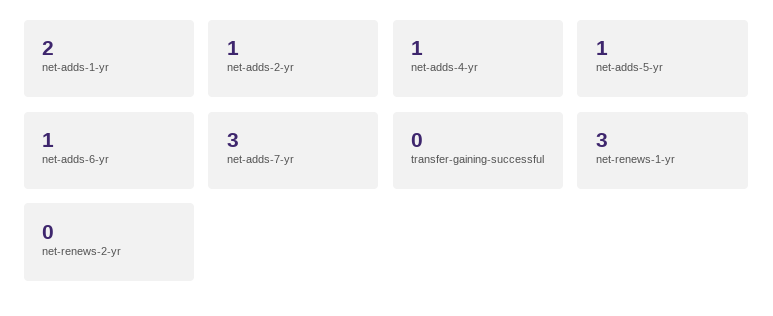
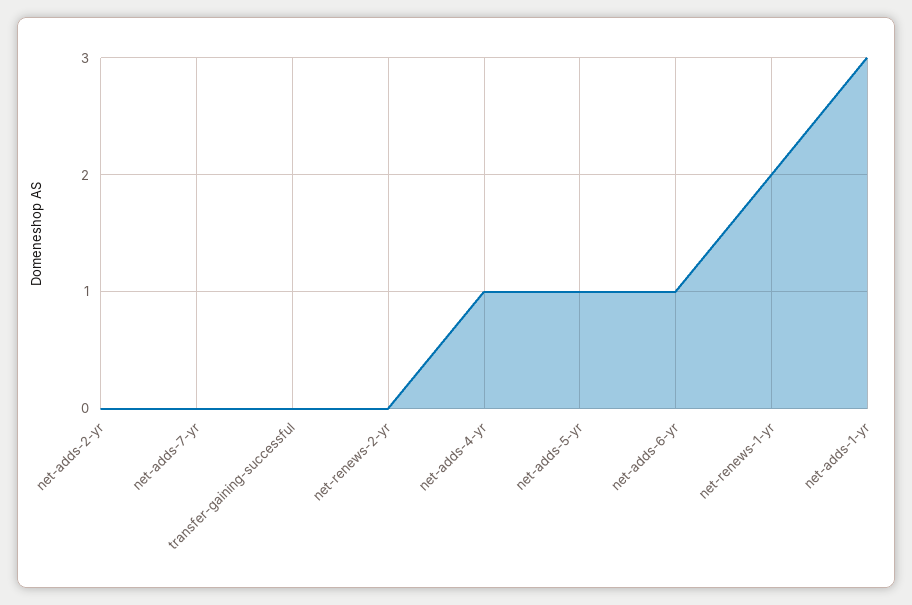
net-adds-1-yr: 2 -> 3
net-adds-2-yr: 1 -> 0
net-adds-7-yr: 3 -> 0
net-renews-1-yr: 3 -> 2

